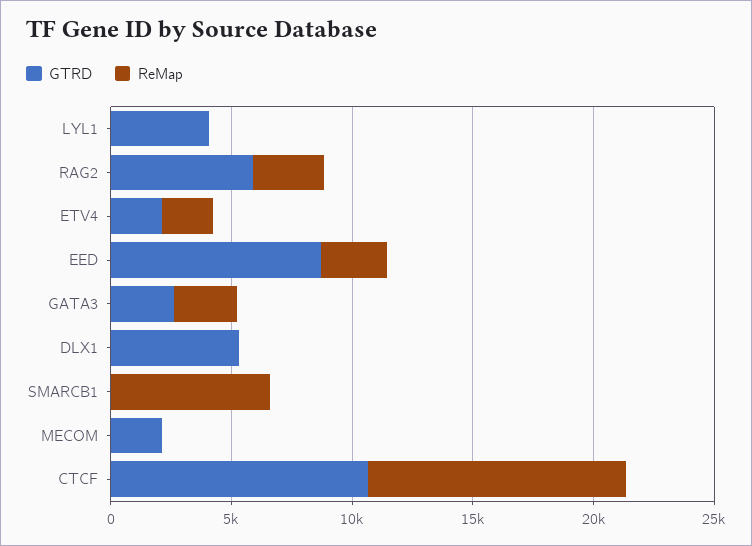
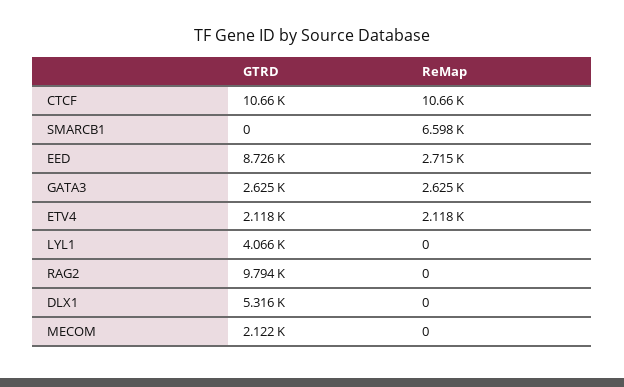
GTRD, RAG2: 6000 -> 9794
ReMap, RAG2: 3000 -> 0

